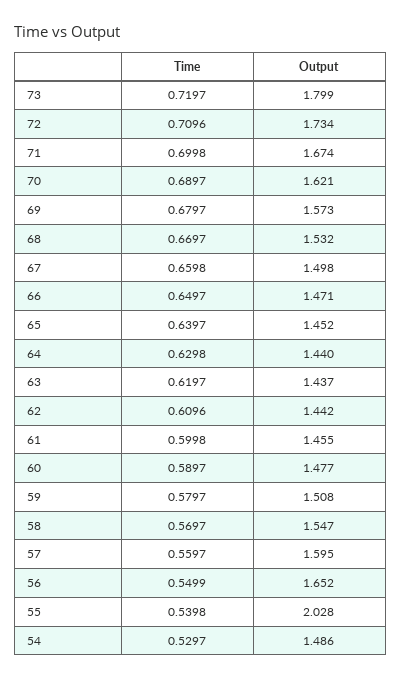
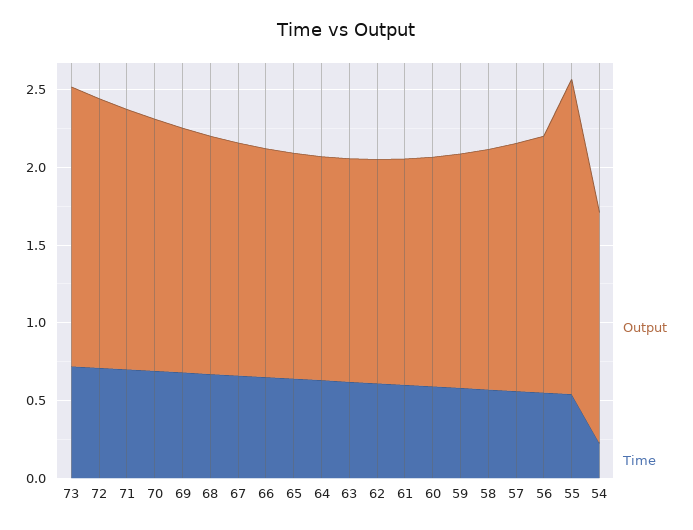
Time, 54: 0.5297 -> 0.2

